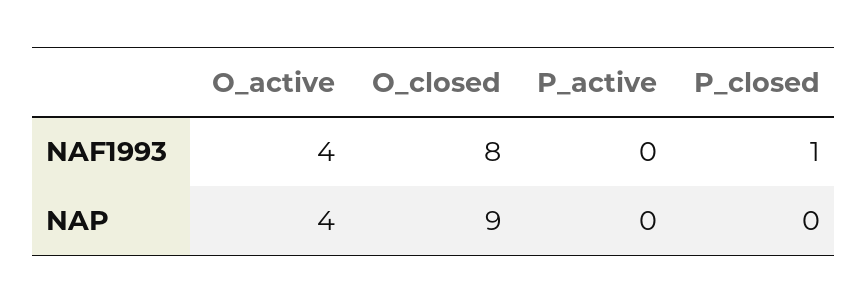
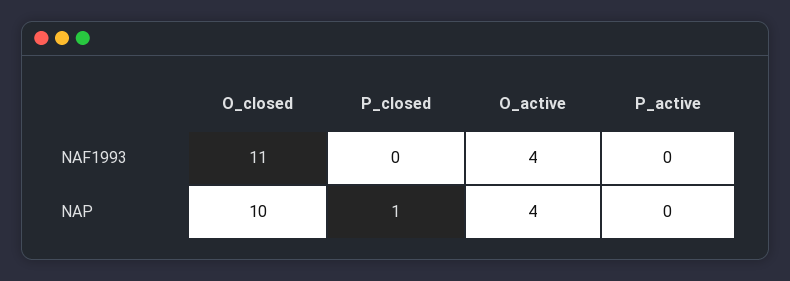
O_closed, NAF1993: 8 -> 11
P_closed, NAF1993: 1 -> 0
O_closed, NAP: 9 -> 10
P_closed, NAP: 0 -> 1

